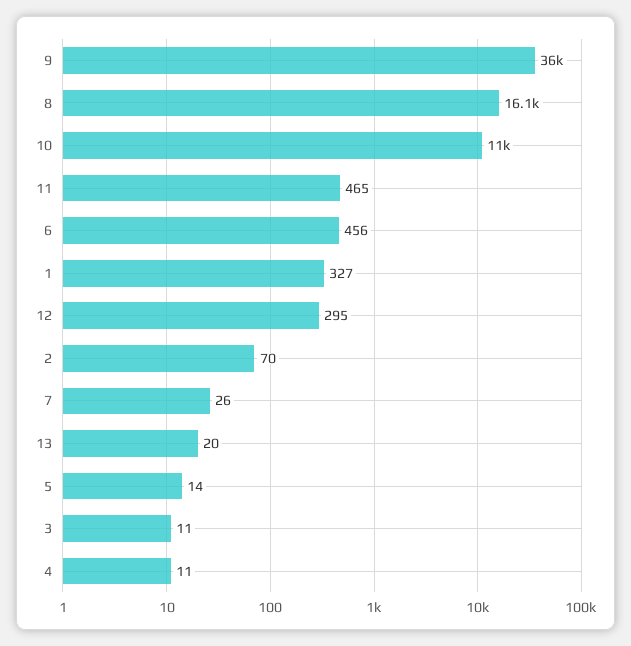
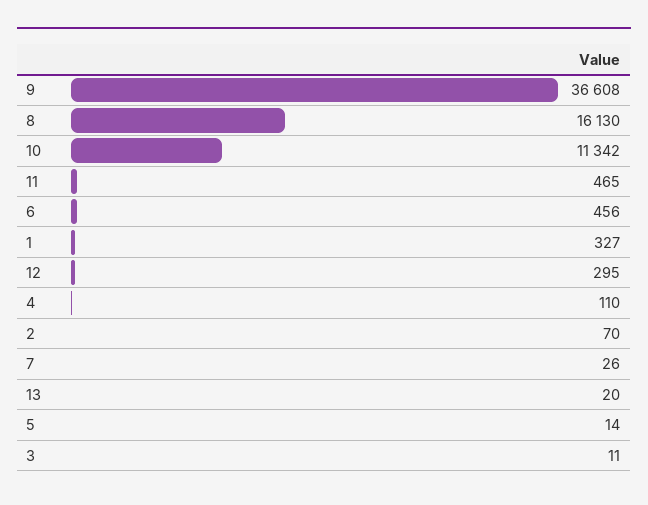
9: 36000 -> 36608
10: 11000 -> 11342
4: 11 -> 110

